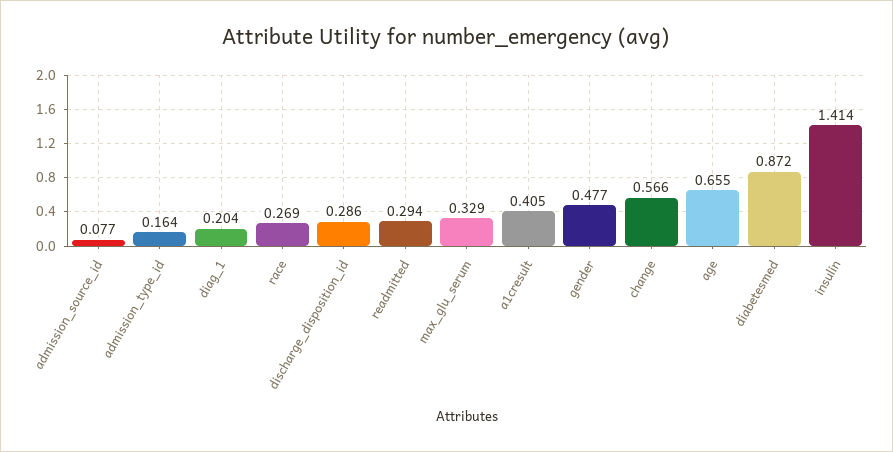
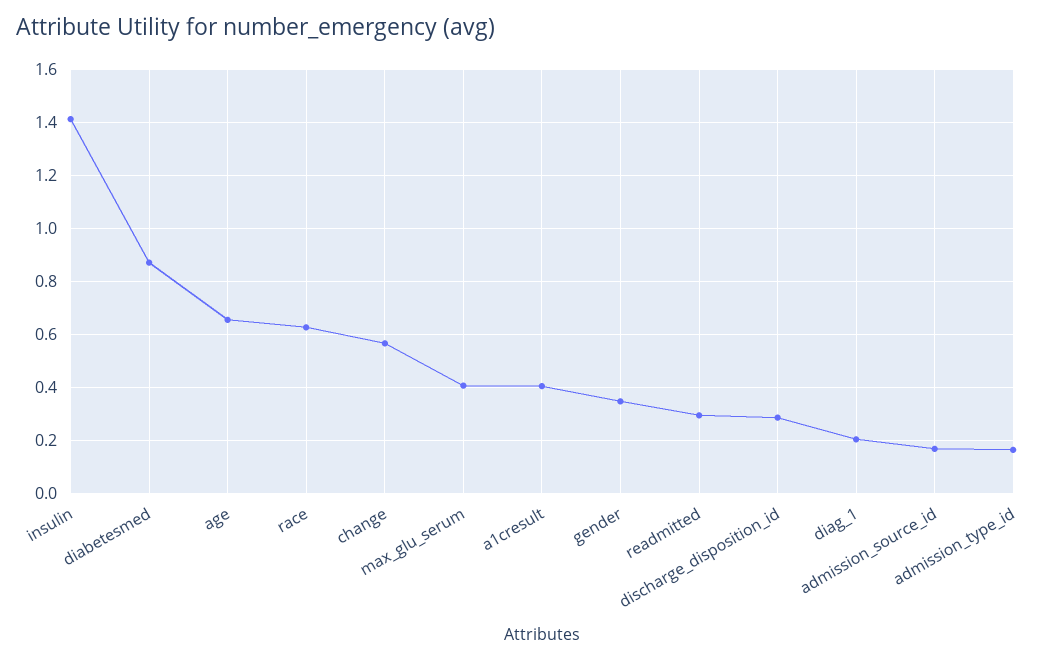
admission_source_id: 0.077 -> 0.175
race: 0.269 -> 0.625
max_glu_serum: 0.329 -> 0.4
gender: 0.477 -> 0.35

